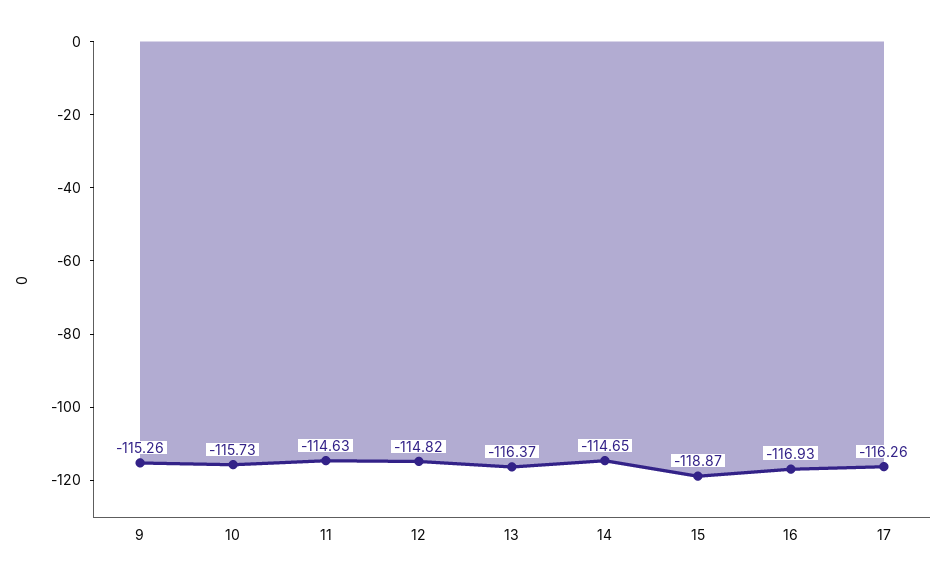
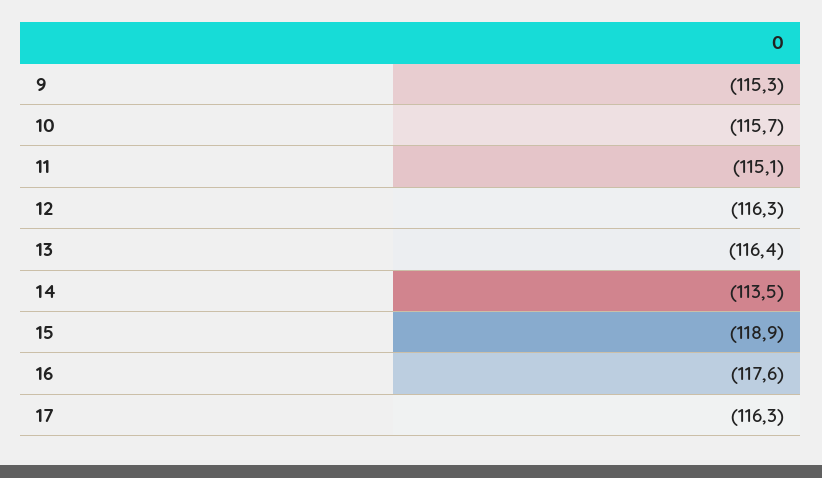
11: -114.63 -> -115.1
12: -114.82 -> -116.3
14: -114.65 -> -113.5
16: -116.93 -> -117.6

